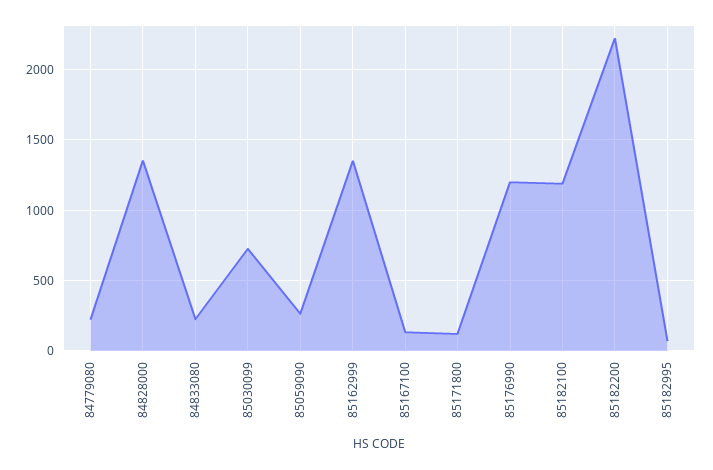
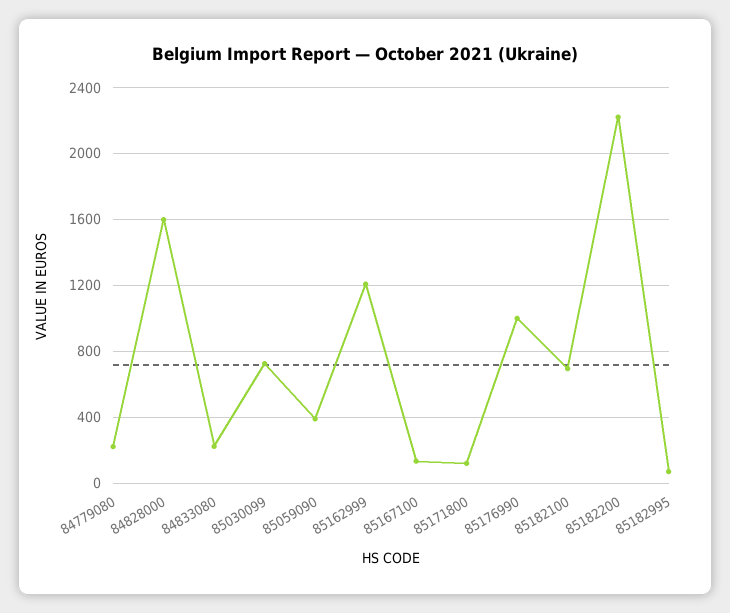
84828000: 1350 -> 1600
85059090: 250 -> 400
85162999: 1350 -> 1200
85176990: 1200 -> 1000
85182100: 1200 -> 700

